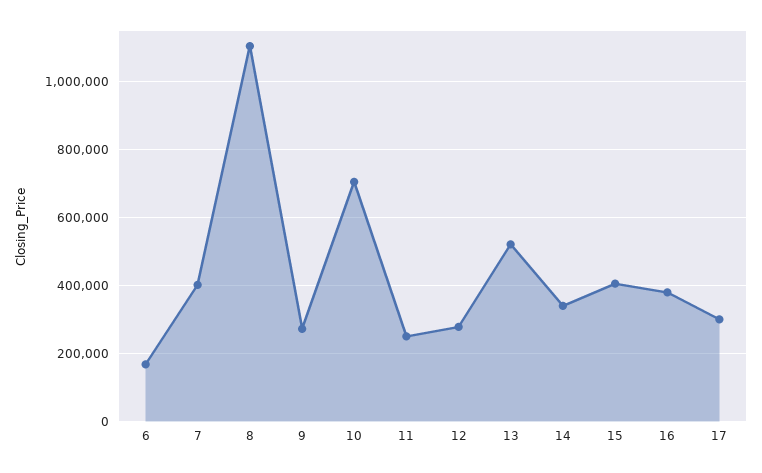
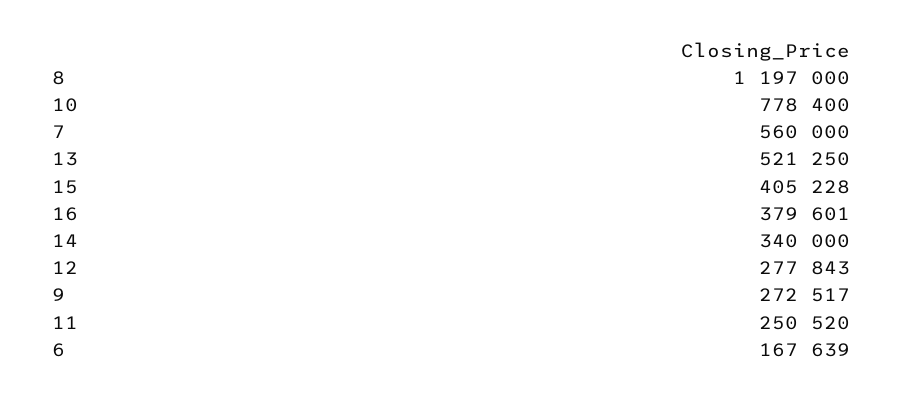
7: 400000 -> 560000
8: 1100000 -> 1197000
10: 700000 -> 778400
17: 300000 -> none

